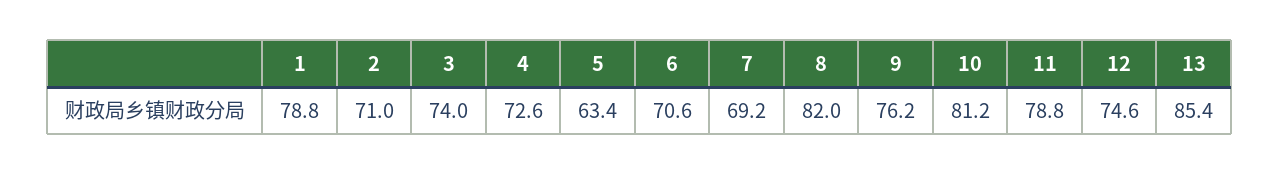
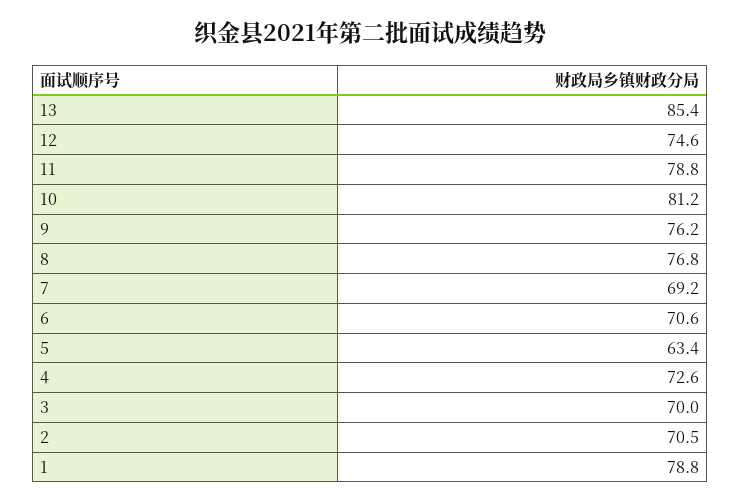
2: 71 -> 70.5
3: 74 -> 70
8: 82 -> 76.8

